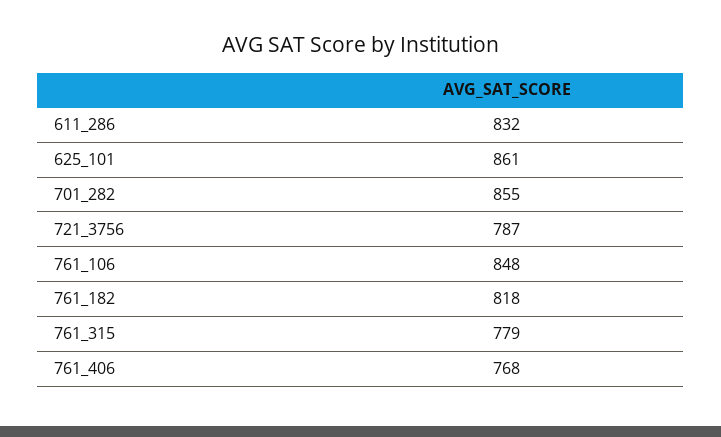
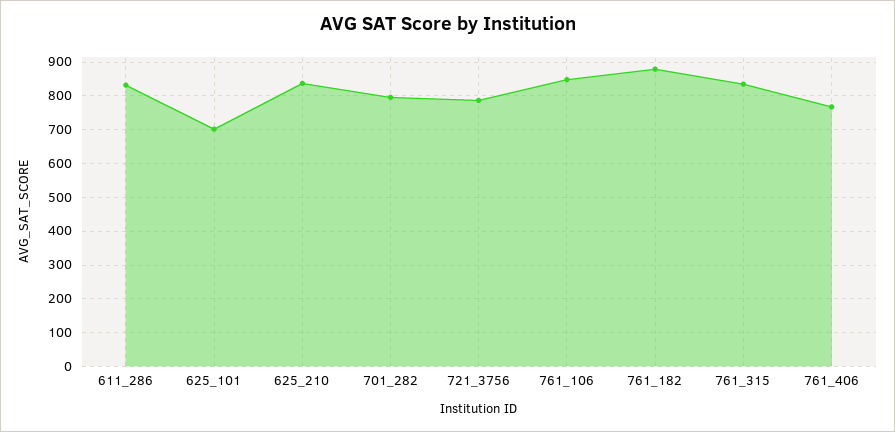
625_101: 861 -> 700
701_282: 855 -> 800
761_182: 818 -> 880
761_315: 779 -> 840
625_210: none -> 840

